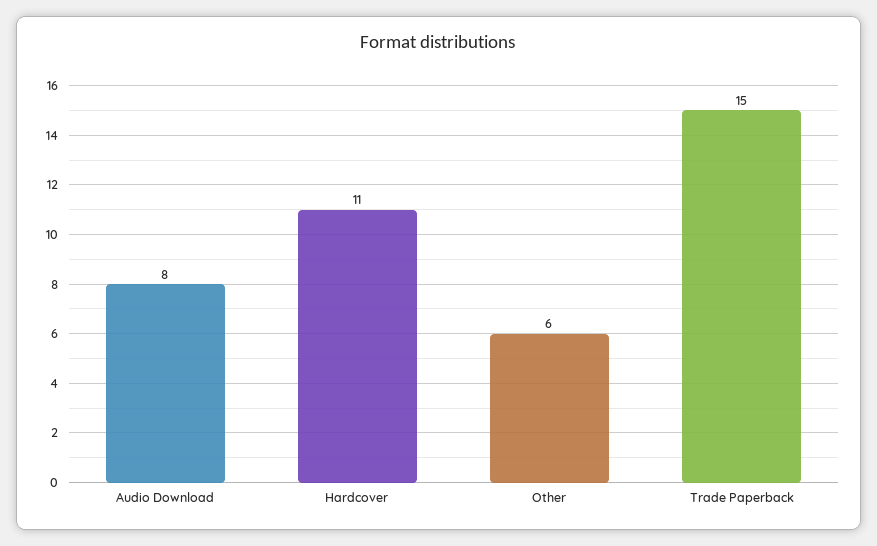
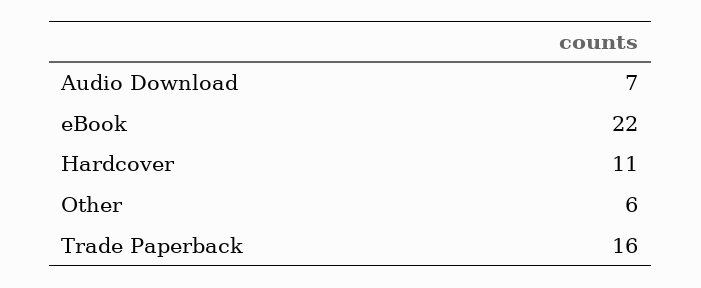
Audio Download: 8 -> 7
Trade Paperback: 15 -> 16
eBook: none -> 22

